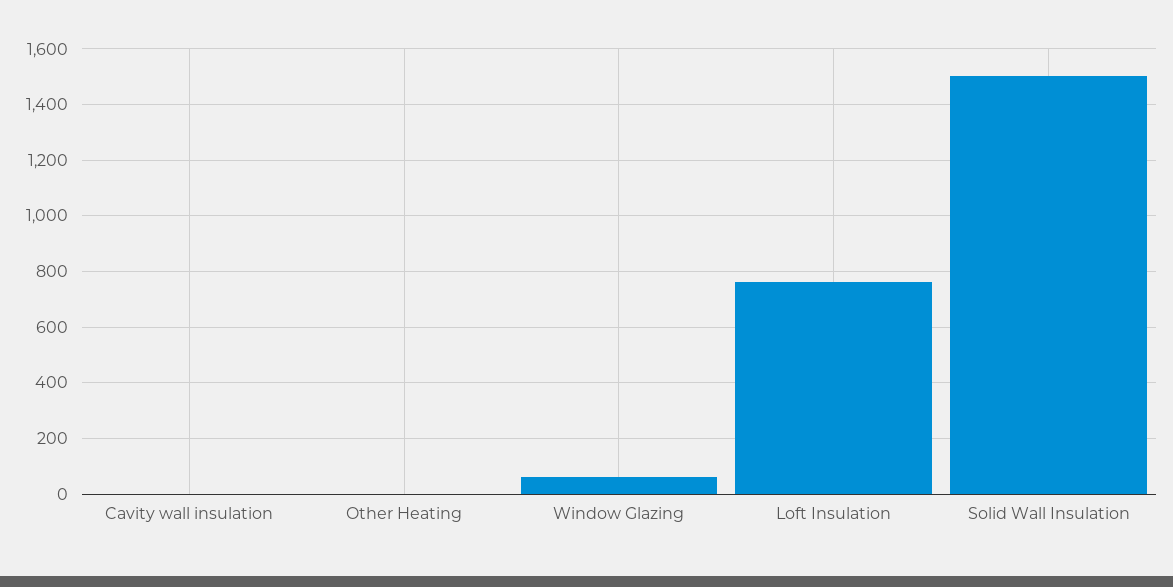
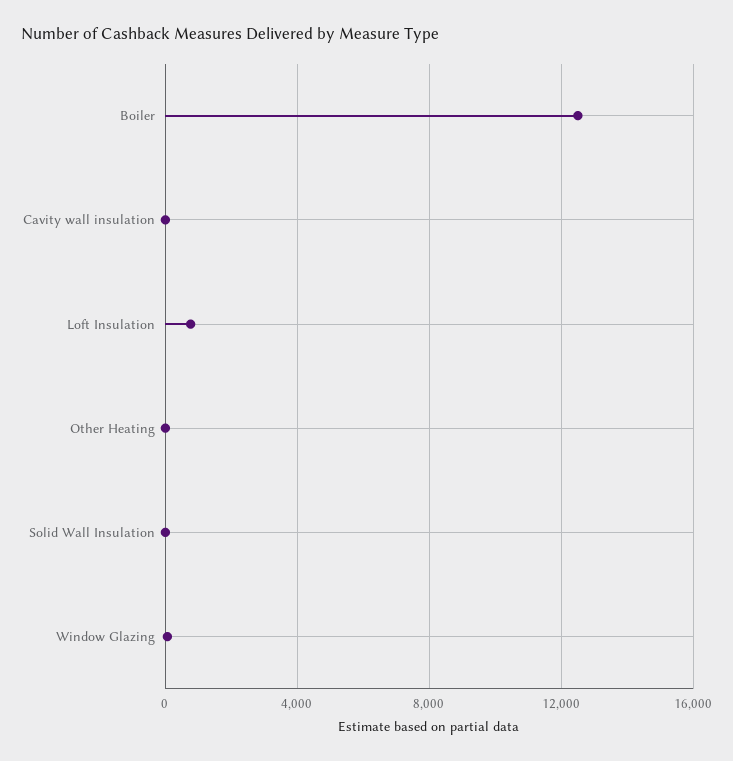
Solid Wall Insulation: 1500 -> 0
Boiler: none -> 12500

